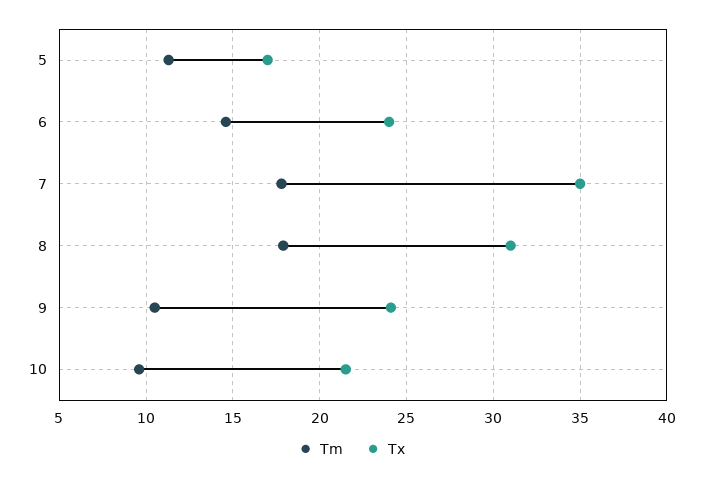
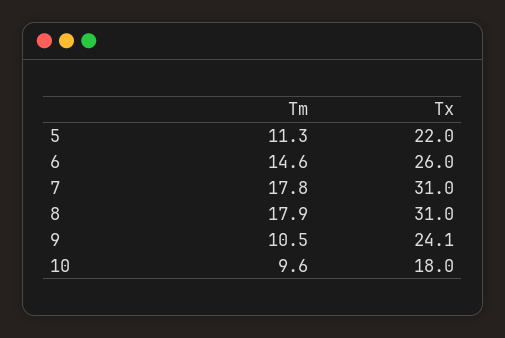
Tx, 5: 17 -> 22
Tx, 6: 24 -> 26
Tx, 7: 35 -> 31
Tx, 10: 21.5 -> 18

